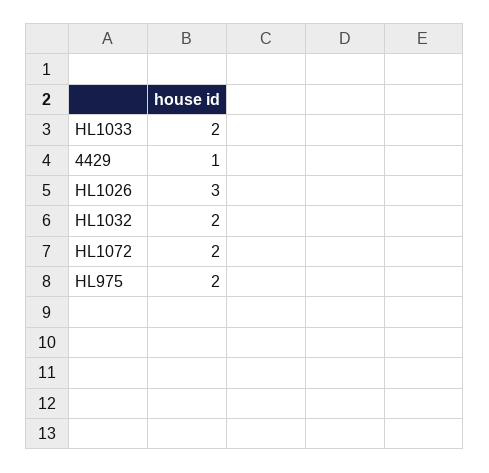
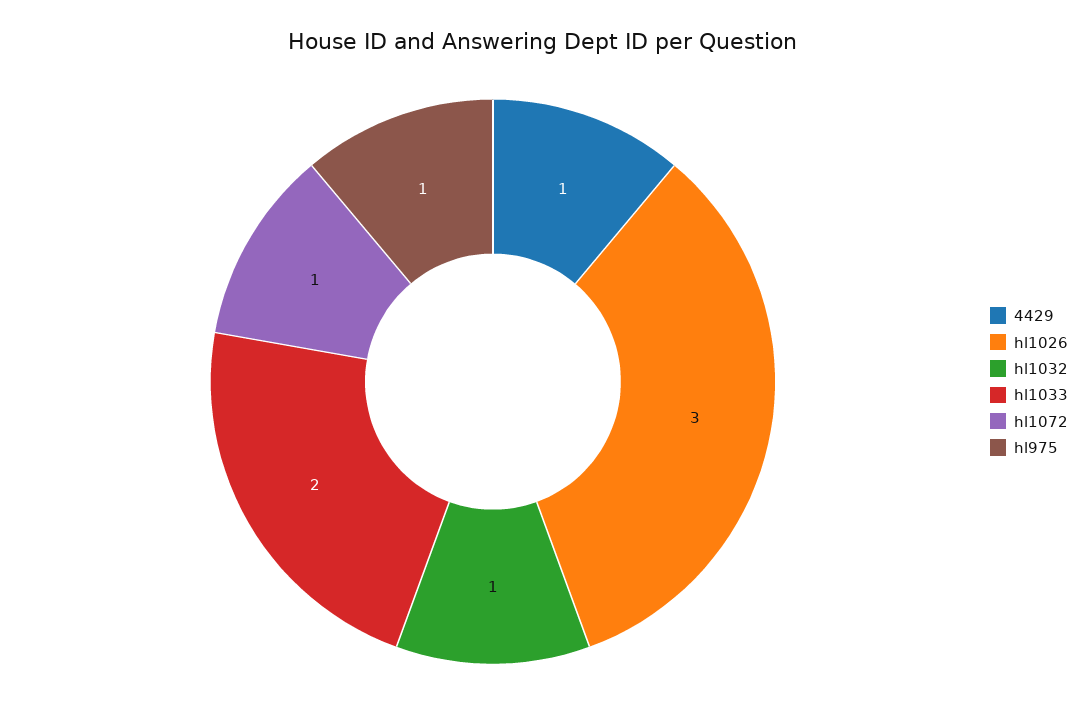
HL1032: 2 -> 1
HL1072: 2 -> 1
HL975: 2 -> 1

